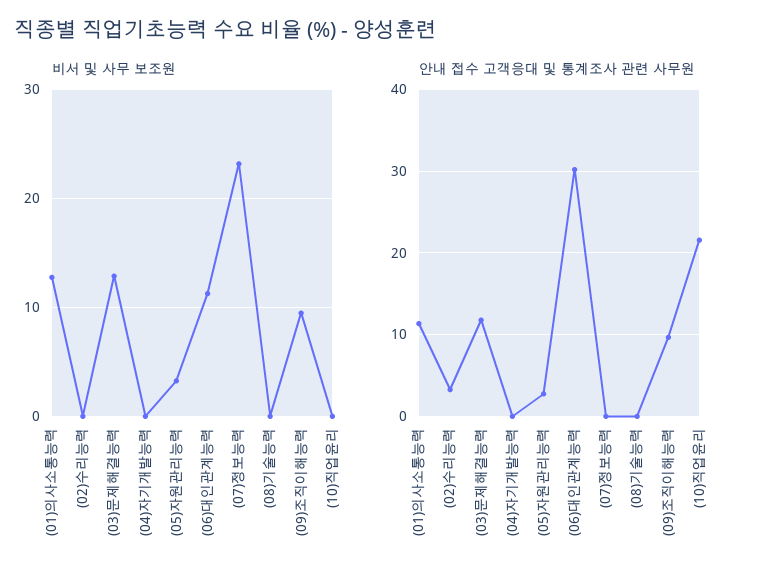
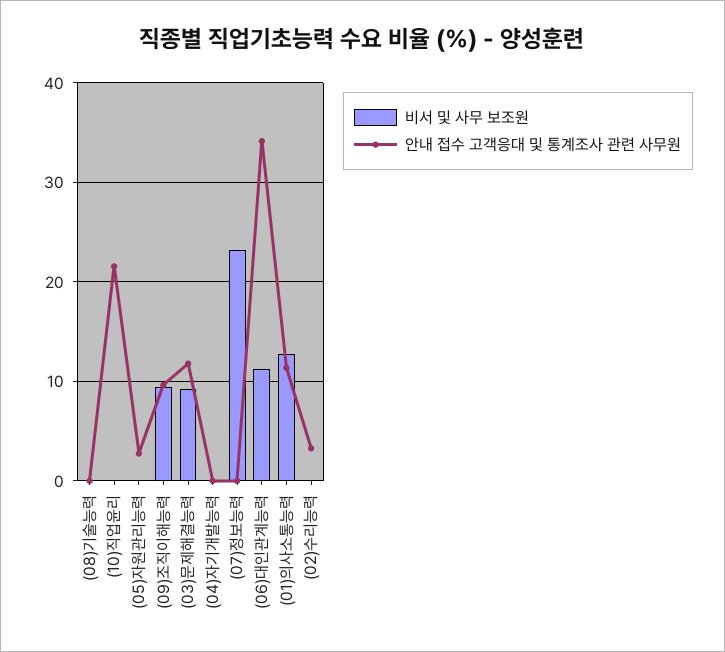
비서 및 사무 보조원, (03)문제해결능력: 13 -> 9
비서 및 사무 보조원, (05)자원관리능력: 3 -> 0
안내 접수 고객응대 및 통계조사 관련 사무원, (06)대인관계능력: 30 -> 34

